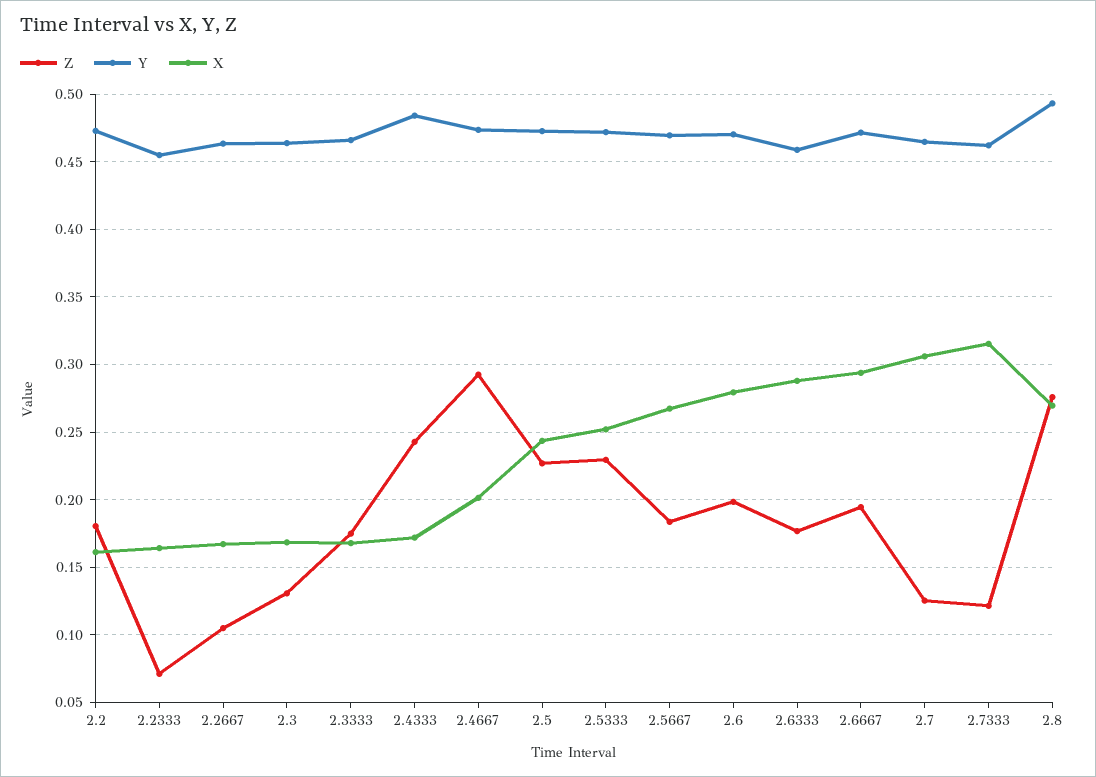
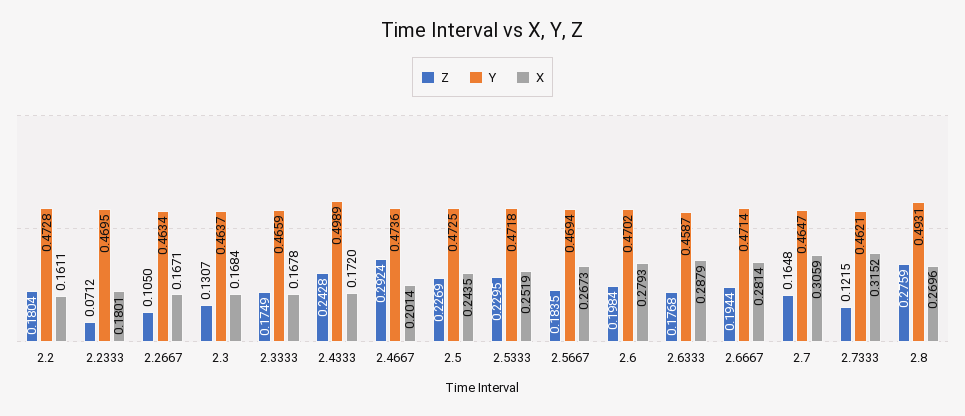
Y, 2.2333: 0.455 -> 0.4695
X, 2.2333: 0.165 -> 0.1801
Y, 2.4333: 0.485 -> 0.4989
X, 2.6667: 0.295 -> 0.2814
Z, 2.7: 0.125 -> 0.1648

